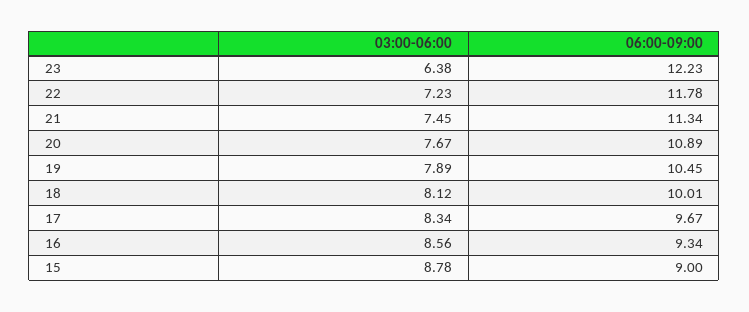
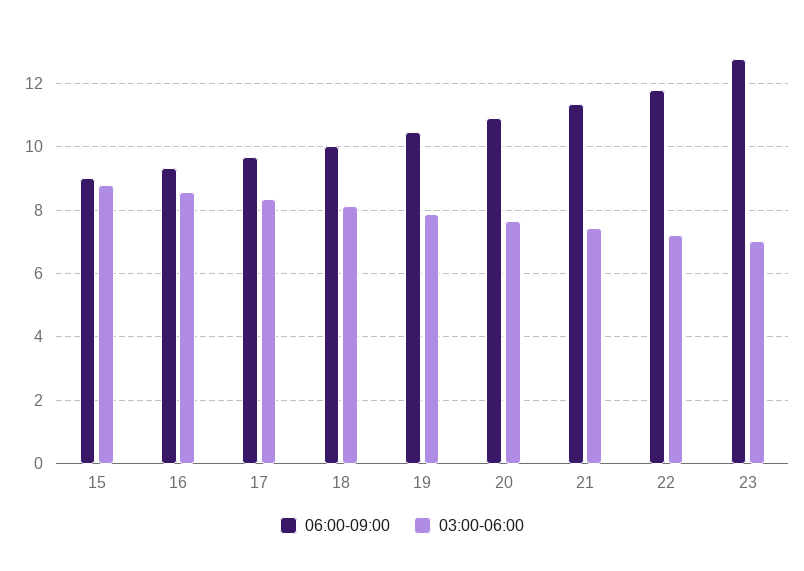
03:00-06:00, 23: 6.38 -> 7
06:00-09:00, 23: 12.23 -> 12.8

